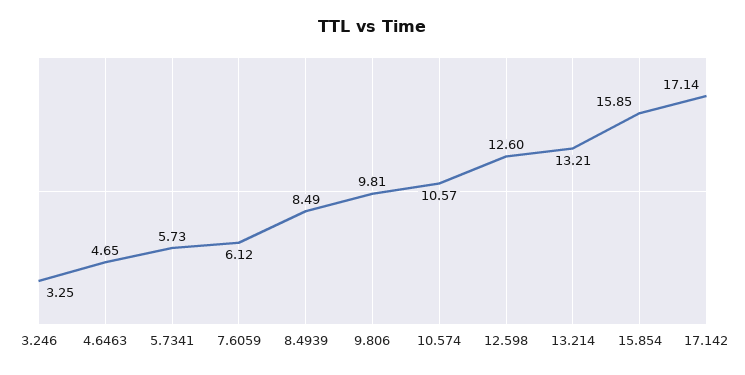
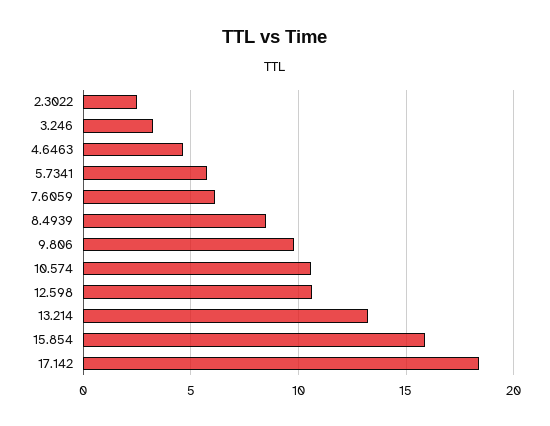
12.598: 12.6 -> 10.5
17.142: 17.14 -> 18.5
2.3022: none -> 2.5

